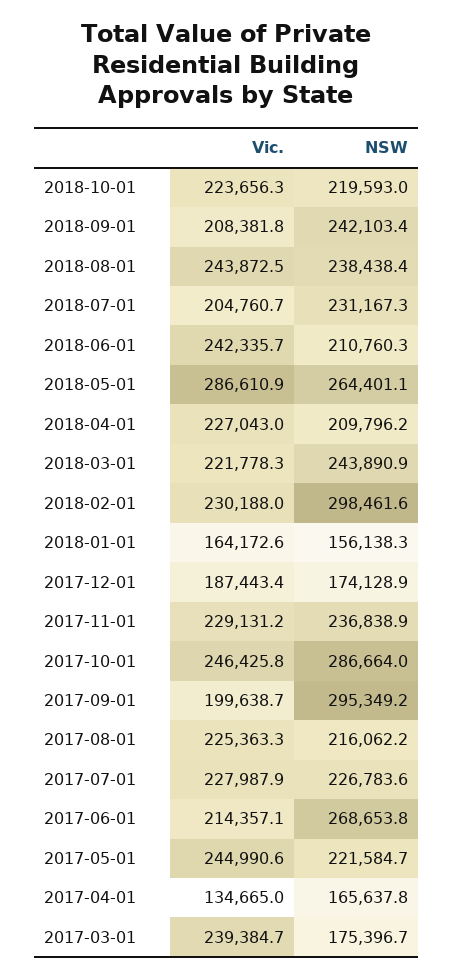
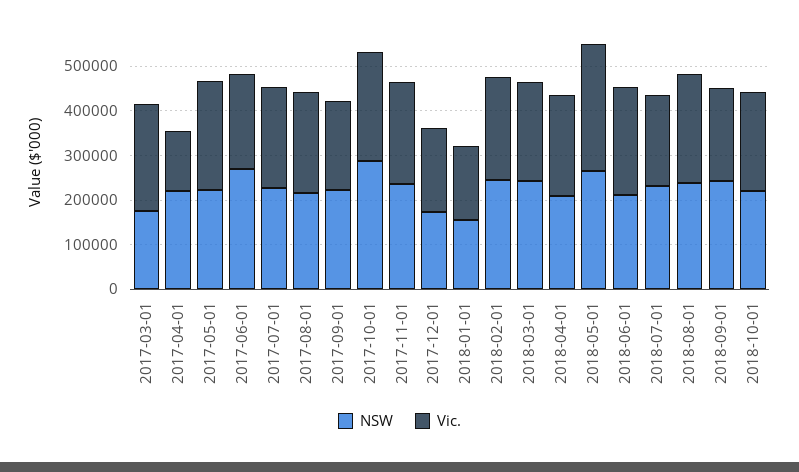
NSW, 2018-02-01: 298461.6 -> 240000
NSW, 2017-09-01: 295349.2 -> 220000
NSW, 2017-04-01: 165637.8 -> 220000

